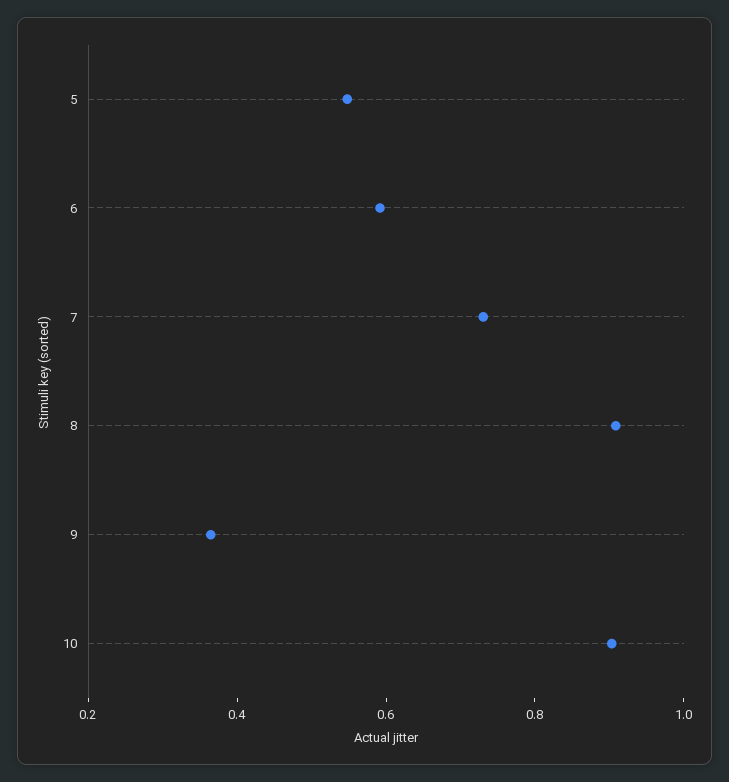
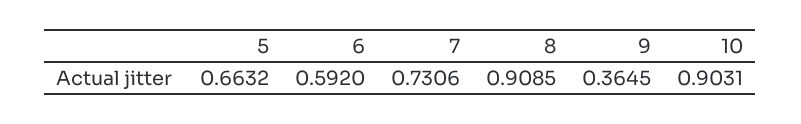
5: 0.55 -> 0.6632

